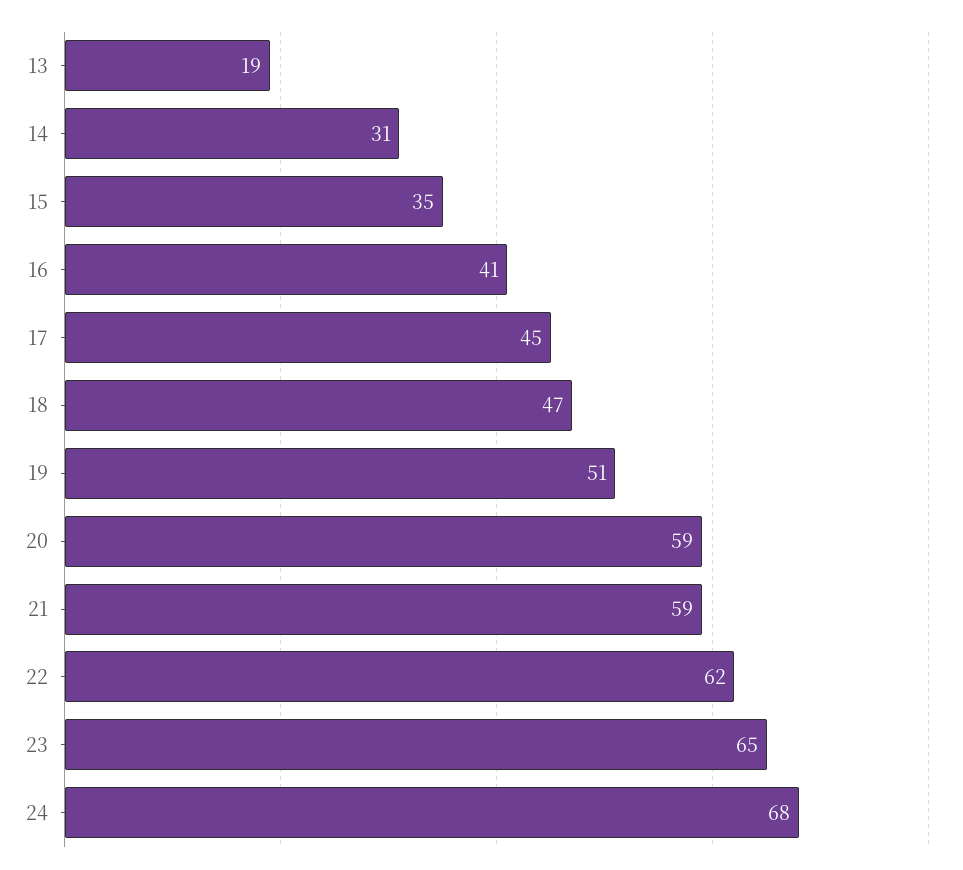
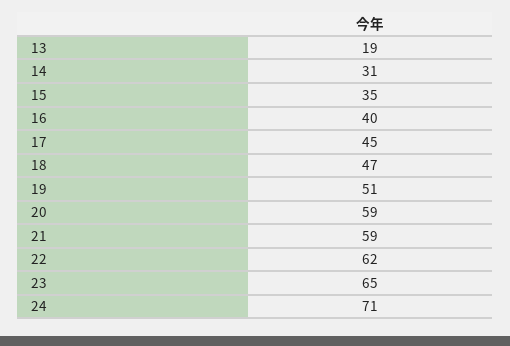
16: 41 -> 40
24: 68 -> 71

